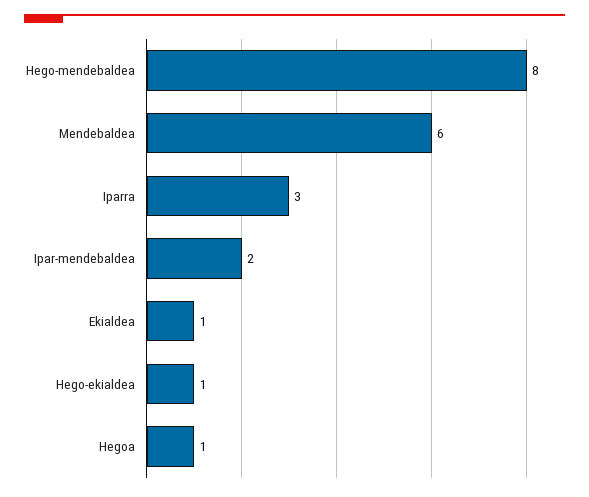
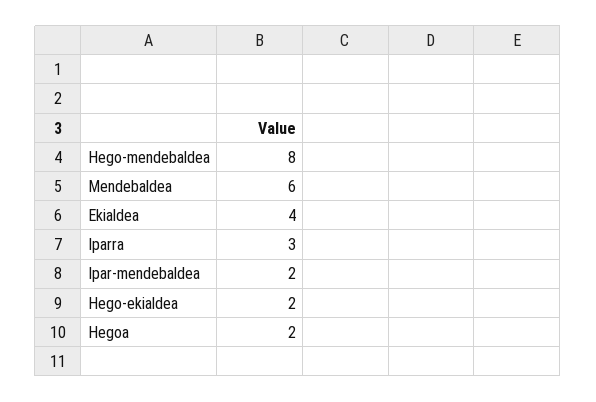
Ekialdea: 1 -> 4
Hego-ekialdea: 1 -> 2
Hegoa: 1 -> 2

